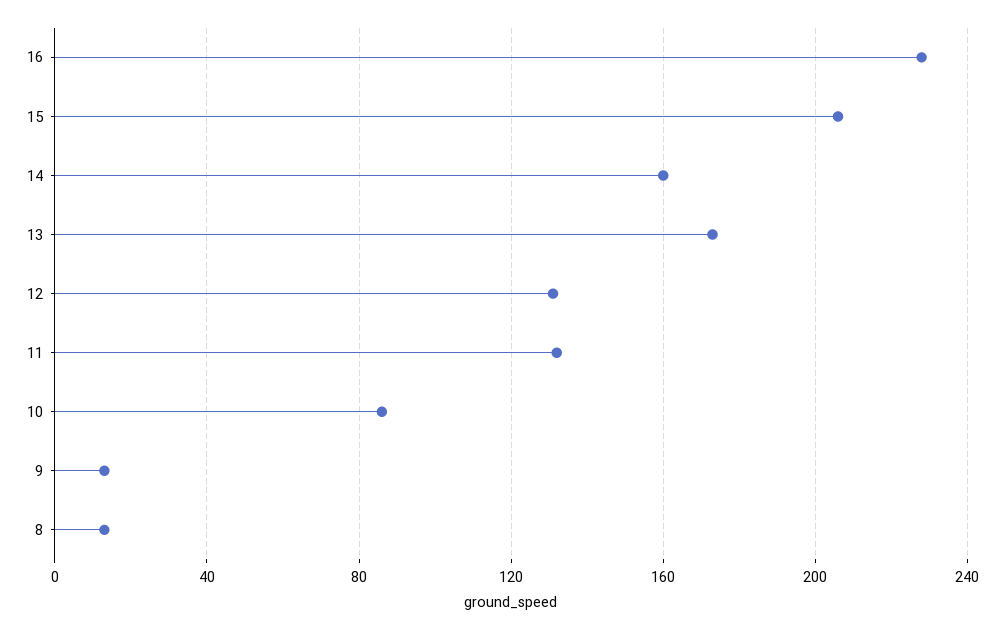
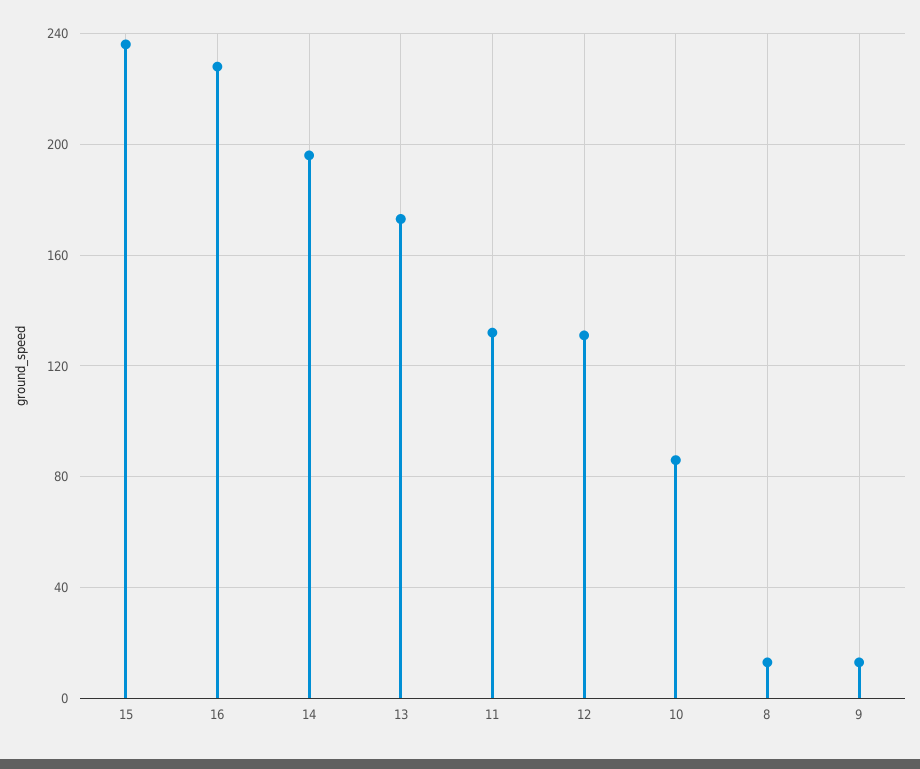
15: 205 -> 235
14: 160 -> 195

